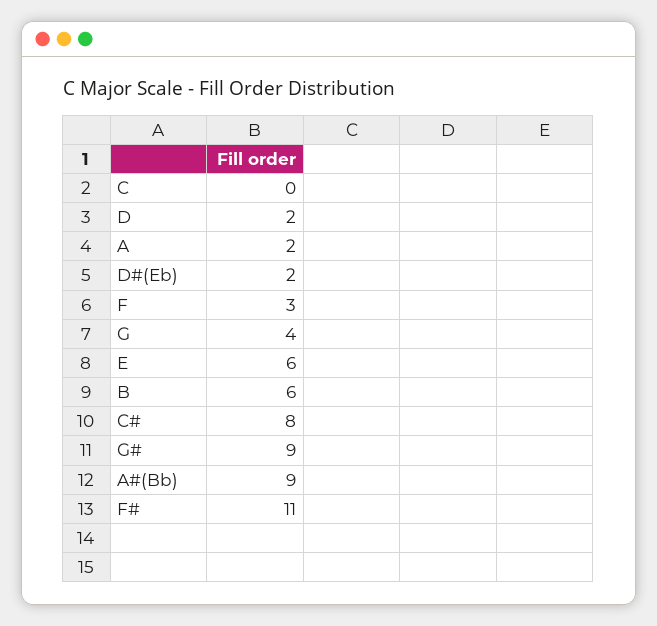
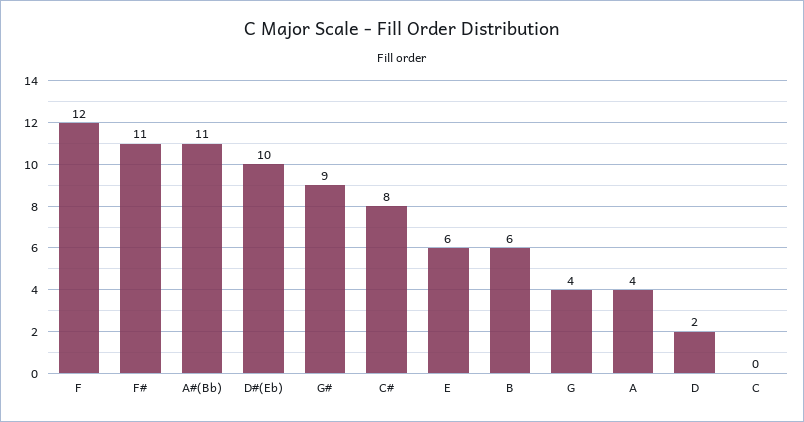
A: 2 -> 4
D#(Eb): 2 -> 10
F: 3 -> 12
A#(Bb): 9 -> 11

